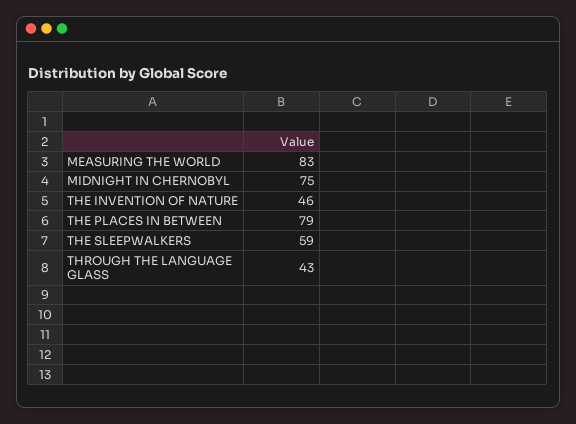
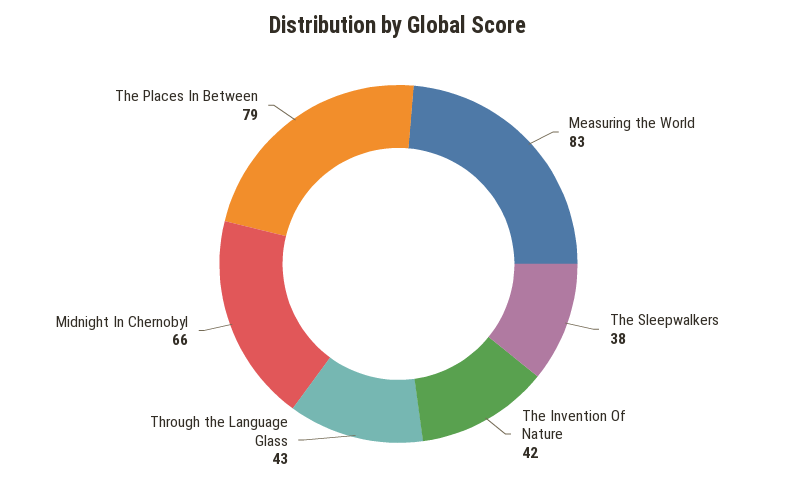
MIDNIGHT IN CHERNOBYL: 75 -> 66
THE INVENTION OF NATURE: 46 -> 42
THE SLEEPWALKERS: 59 -> 38

